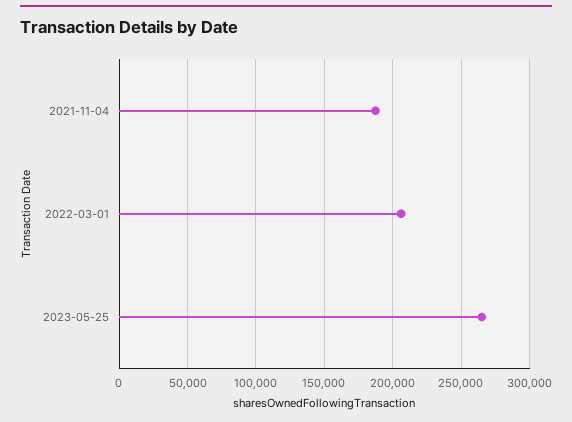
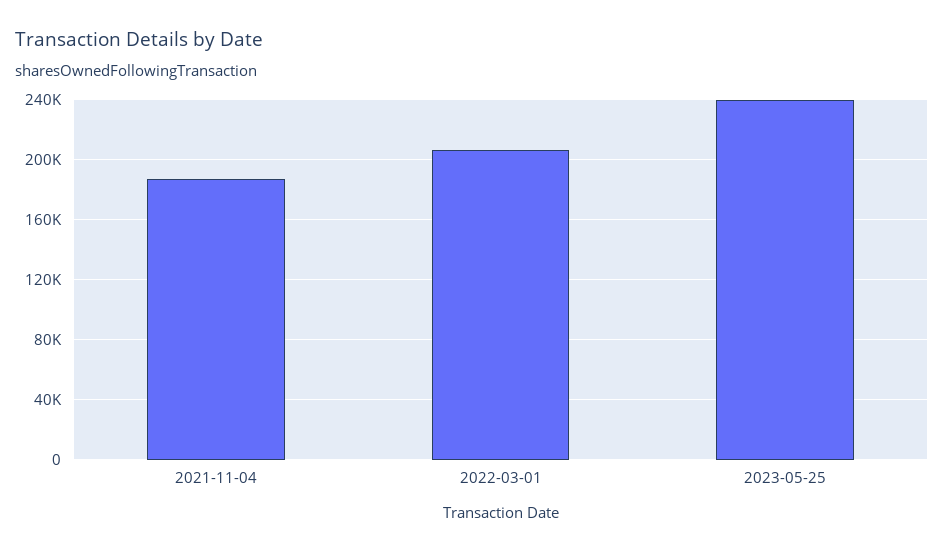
2023-05-25: 265000 -> 240000

